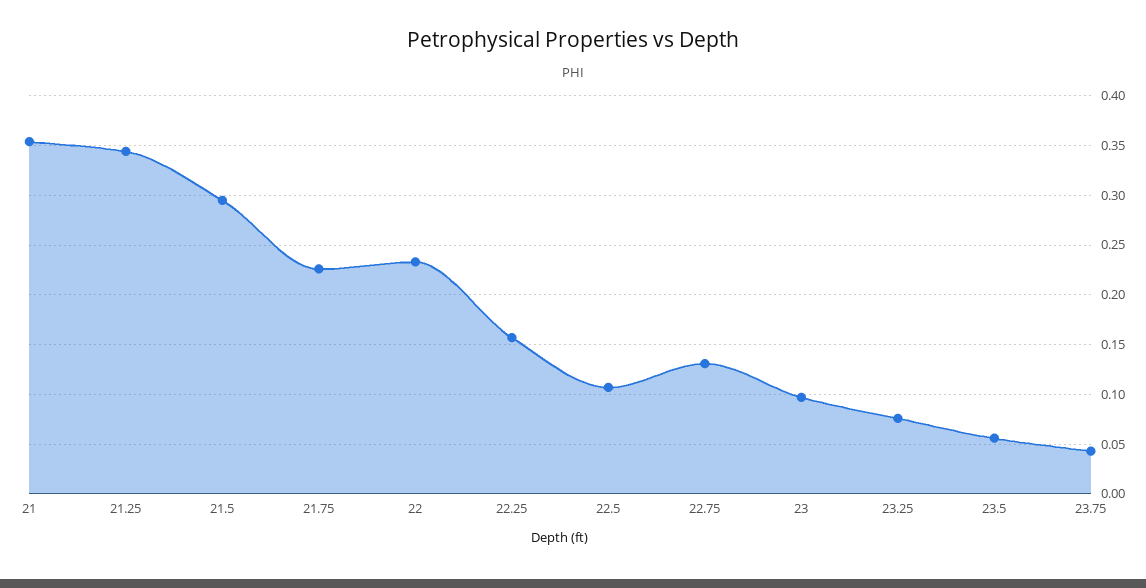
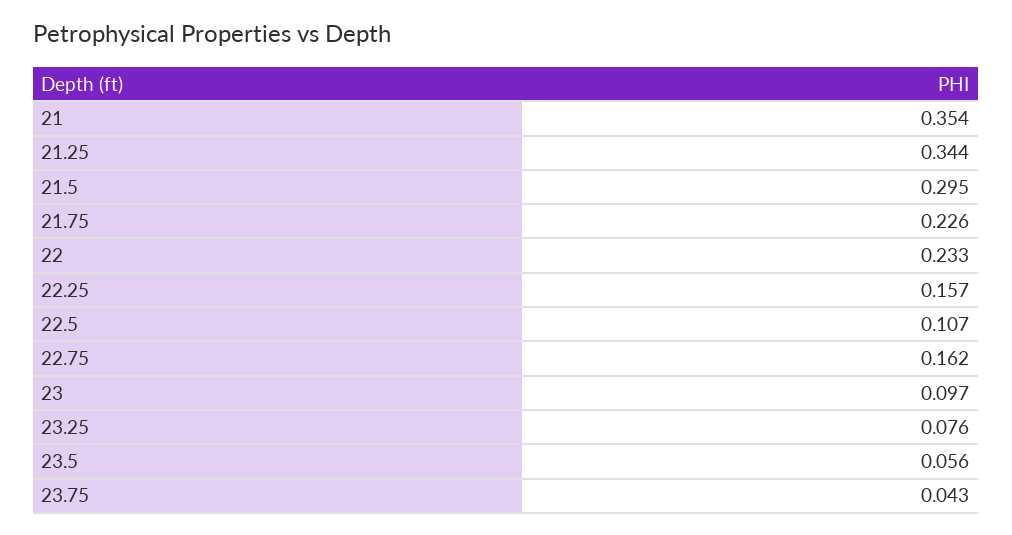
22.75: 0.13 -> 0.162

